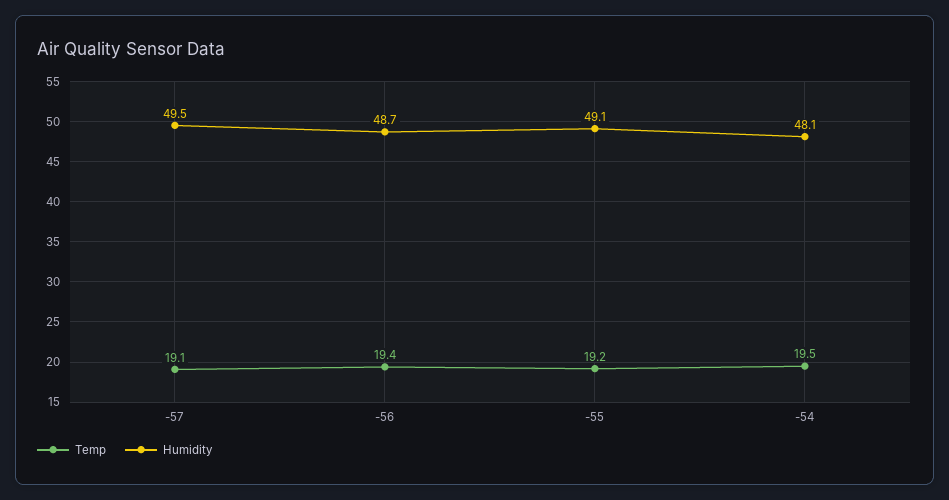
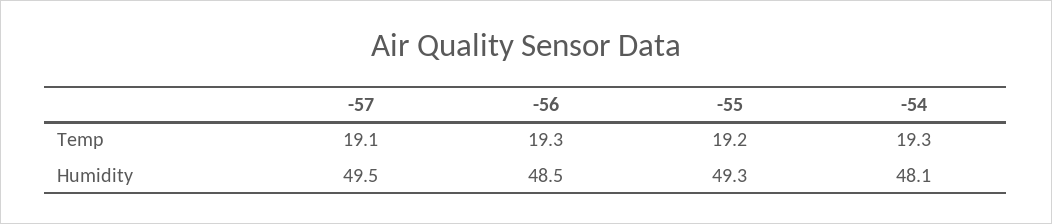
Temp, -56: 19.4 -> 19.3
Humidity, -56: 48.7 -> 48.5
Humidity, -55: 49.1 -> 49.3
Temp, -54: 19.5 -> 19.3

